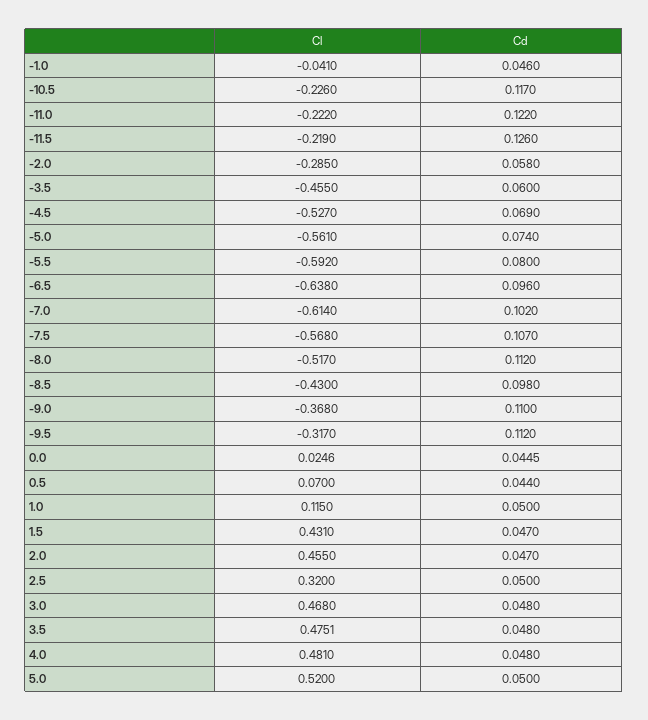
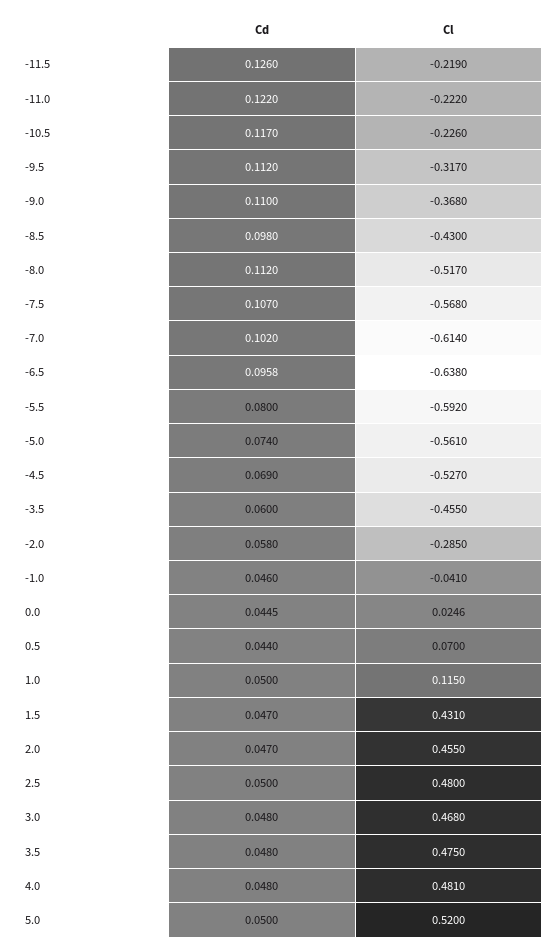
Cd, -6.5: 0.096 -> 0.0958
Cl, 2.5: 0.32 -> 0.48
Cl, 3.5: 0.4751 -> 0.475

